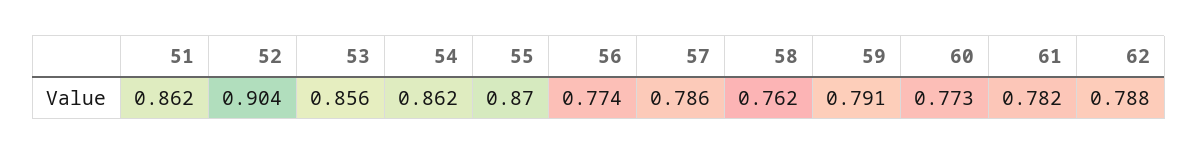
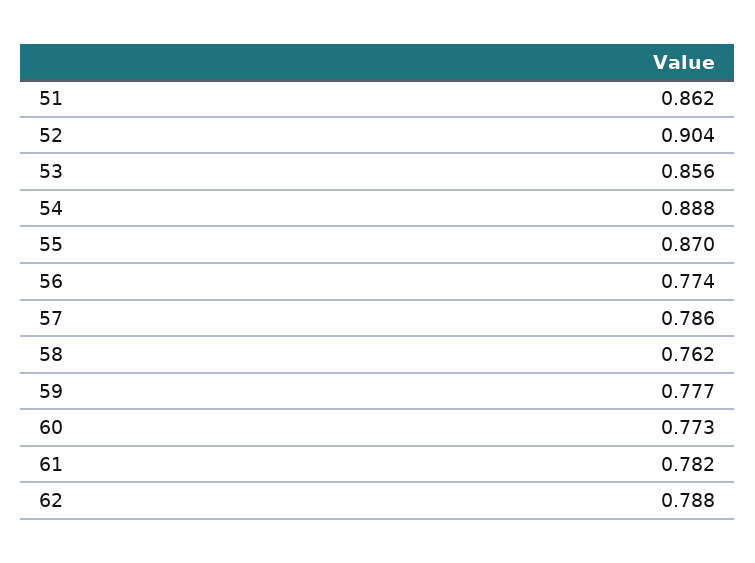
54: 0.862 -> 0.888
59: 0.791 -> 0.777

